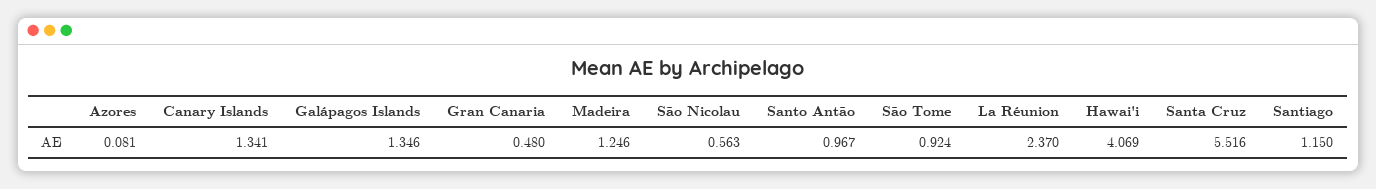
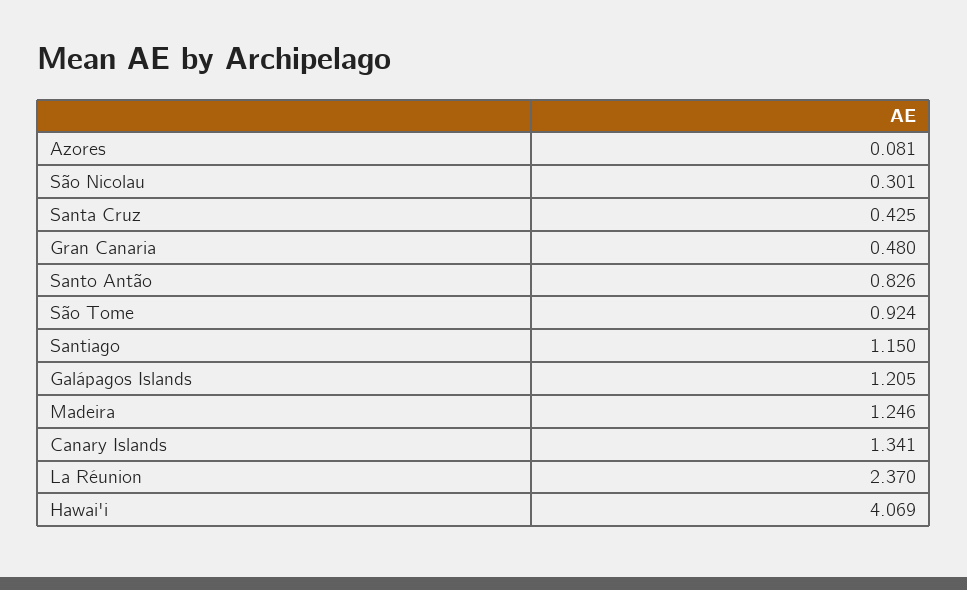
Galápagos Islands: 1.346 -> 1.205
São Nicolau: 0.563 -> 0.301
Santo Antão: 0.967 -> 0.826
Santa Cruz: 5.516 -> 0.425

